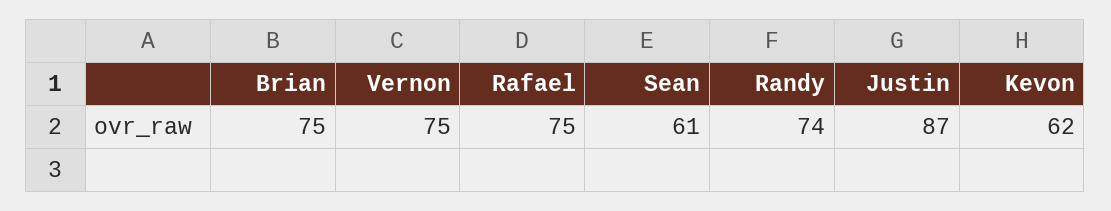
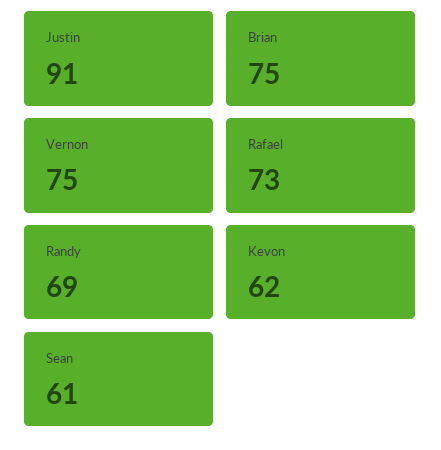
Rafael: 75 -> 73
Randy: 74 -> 69
Justin: 87 -> 91

